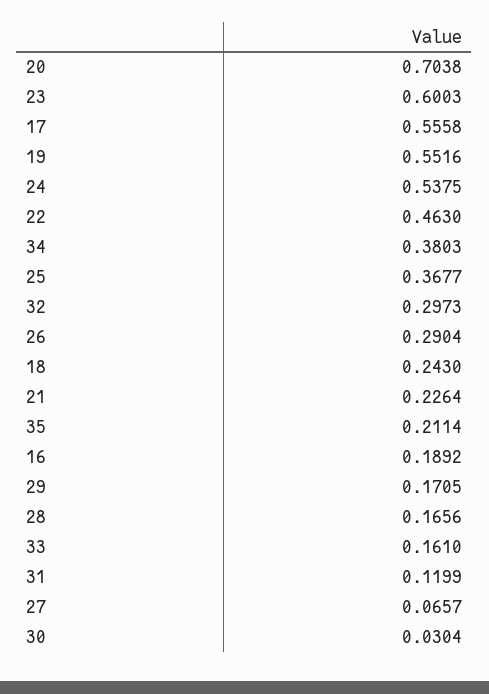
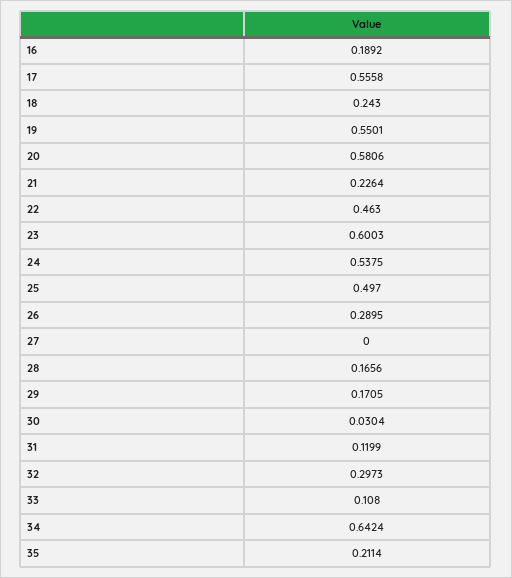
20: 0.7038 -> 0.5806
19: 0.5516 -> 0.5501
34: 0.3803 -> 0.6424
25: 0.3677 -> 0.497
26: 0.2904 -> 0.2895
33: 0.161 -> 0.108
27: 0.0657 -> 0

